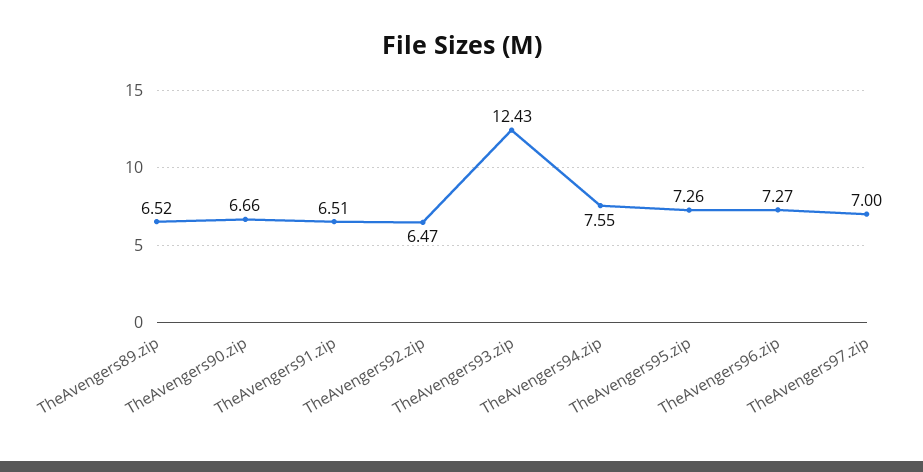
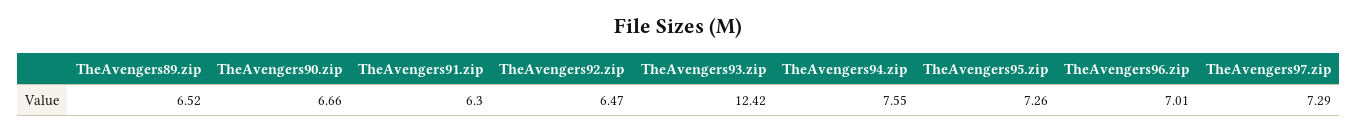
TheAvengers91.zip: 6.51 -> 6.3
TheAvengers93.zip: 12.43 -> 12.42
TheAvengers96.zip: 7.27 -> 7.01
TheAvengers97.zip: 7 -> 7.29

